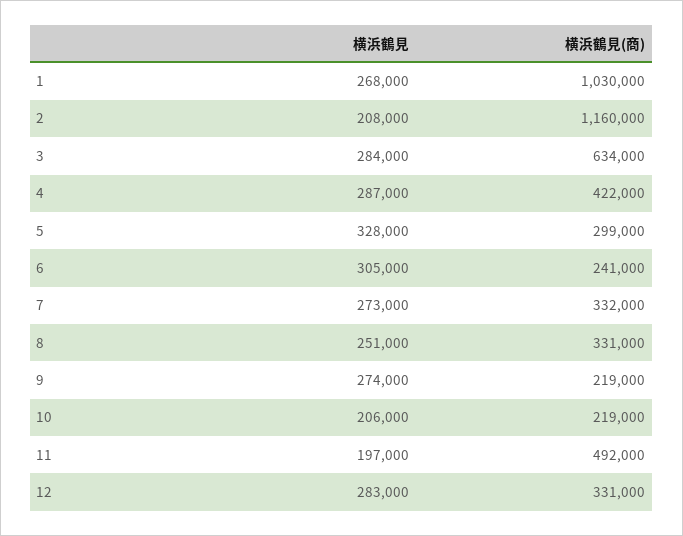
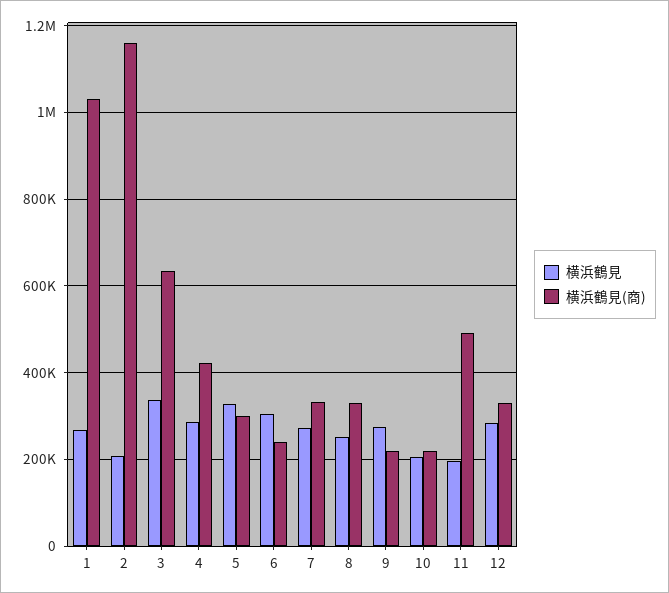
横浜鶴見, 3: 284000 -> 340000

